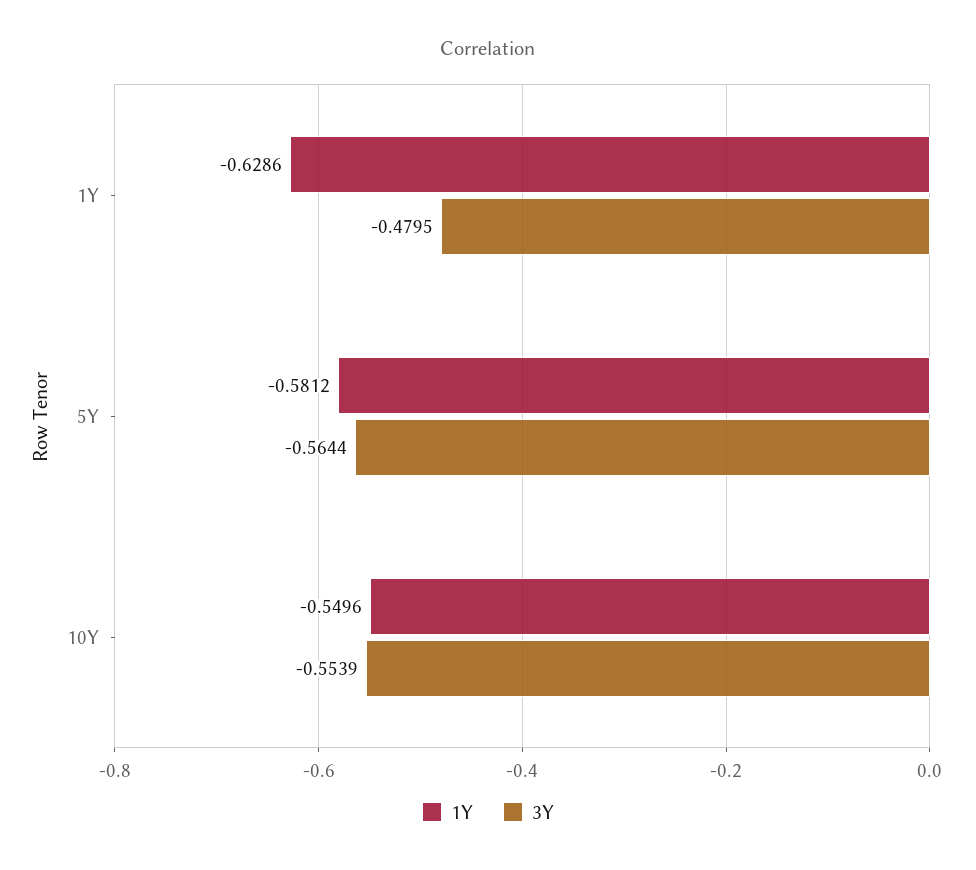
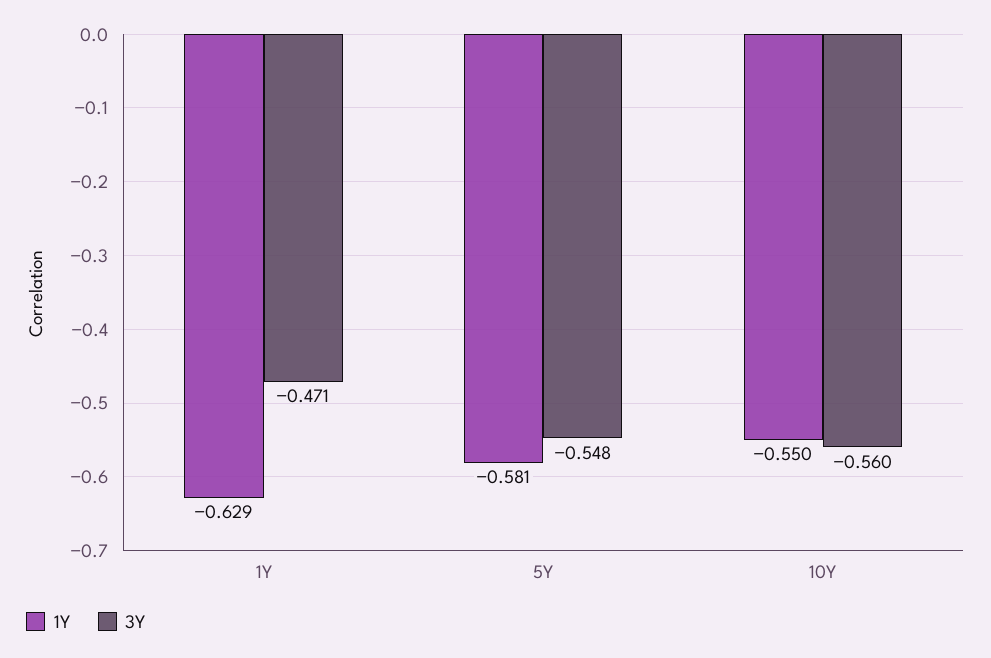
3Y, 1Y: -0.4795 -> -0.471
3Y, 5Y: -0.5644 -> -0.548
3Y, 10Y: -0.5539 -> -0.56

